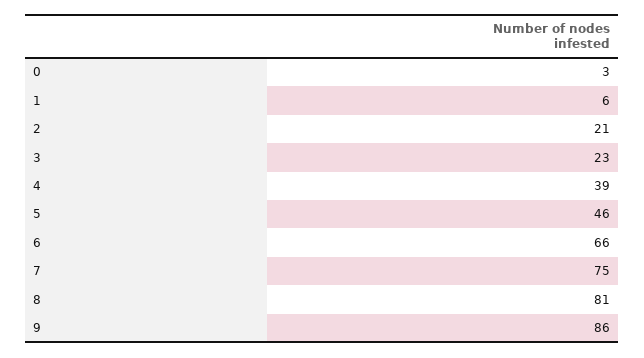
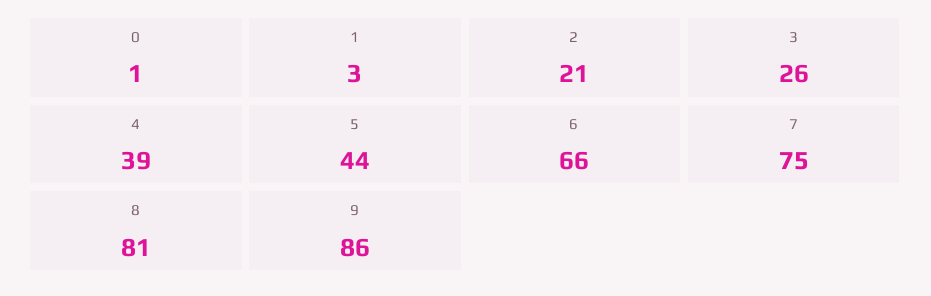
0: 3 -> 1
1: 6 -> 3
3: 23 -> 26
5: 46 -> 44

